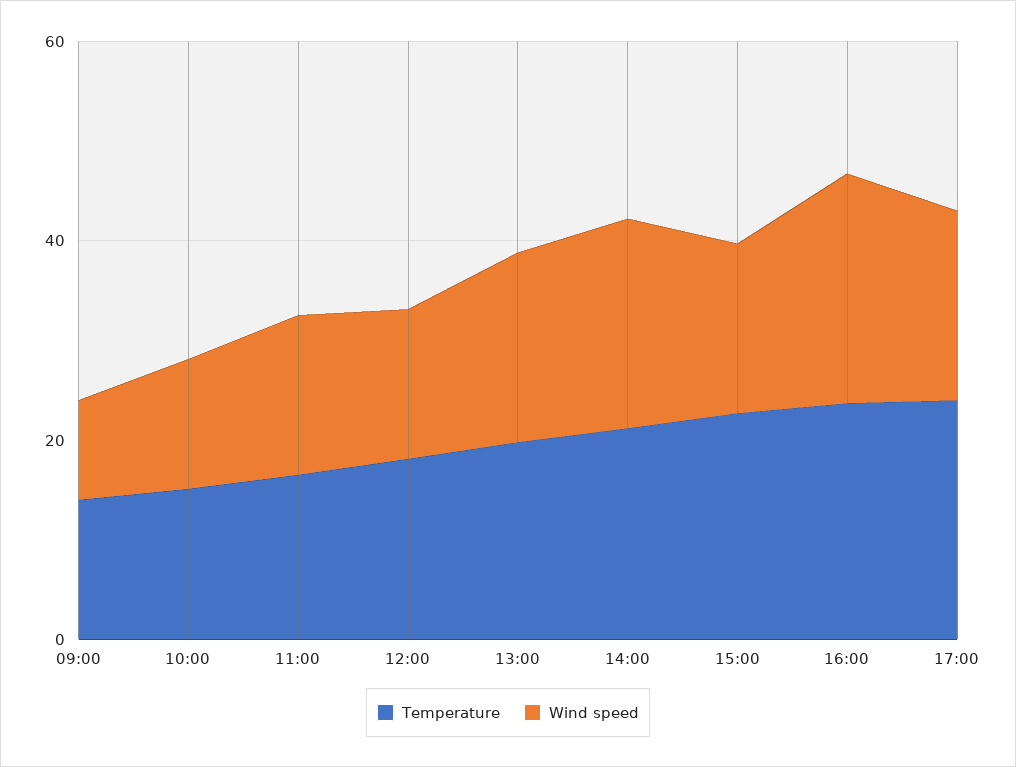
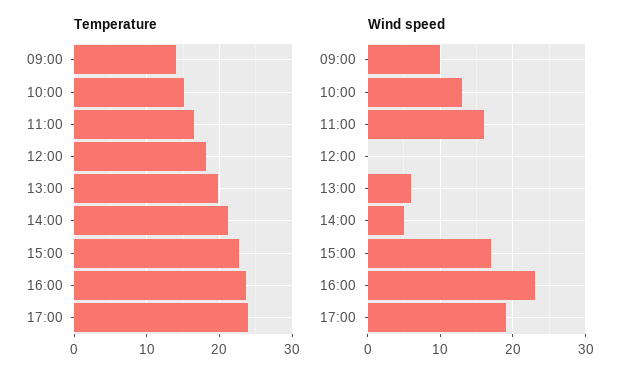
Wind speed, 12:00: 15 -> 0
Wind speed, 13:00: 20 -> 6
Wind speed, 14:00: 20 -> 5

